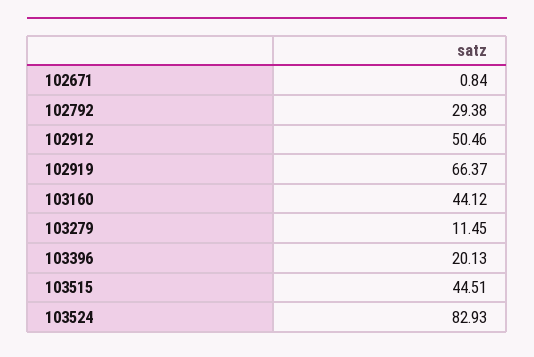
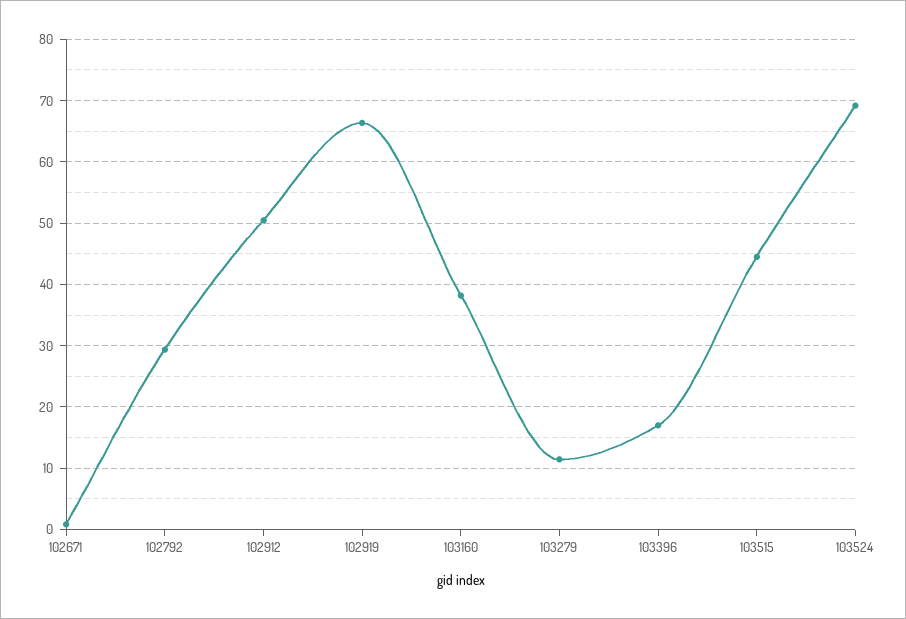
103160: 44.12 -> 38
103396: 20.13 -> 17
103524: 82.93 -> 69

